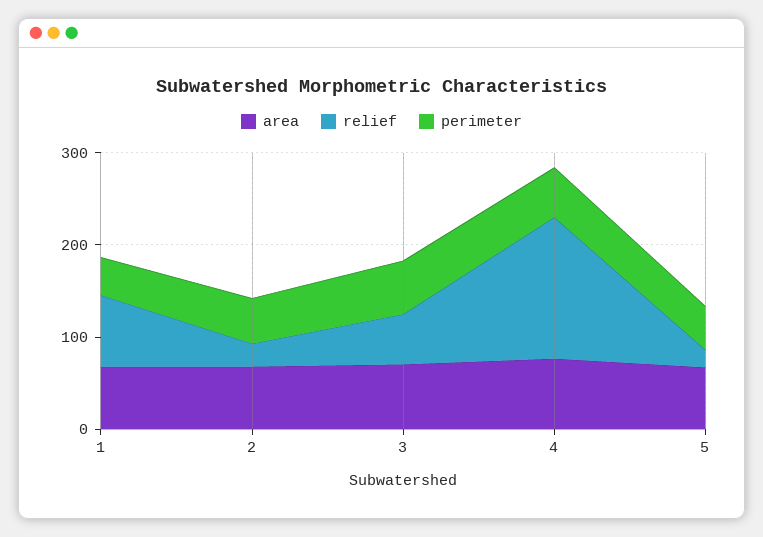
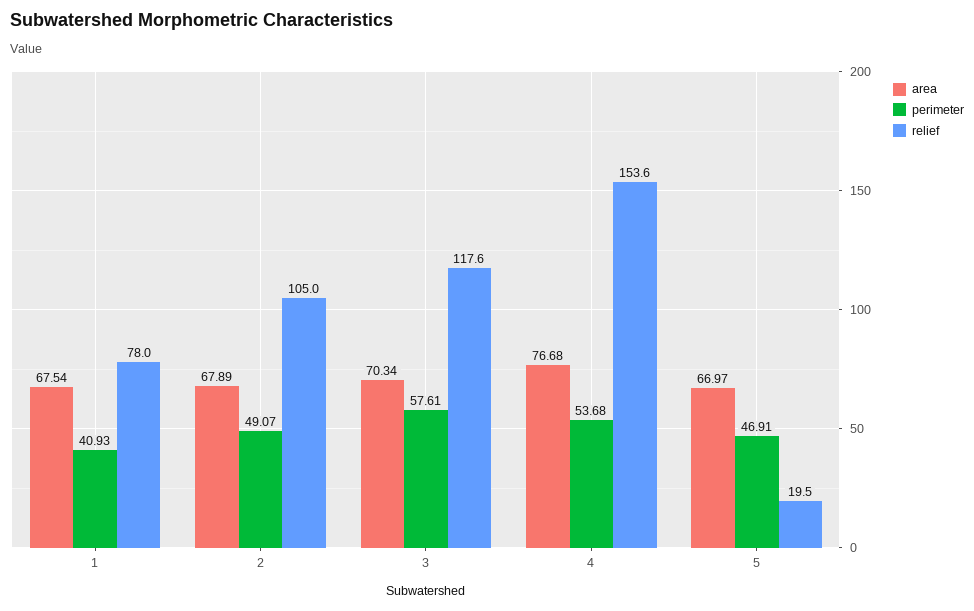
relief, 2: 20 -> 105
relief, 3: 60 -> 117.6

